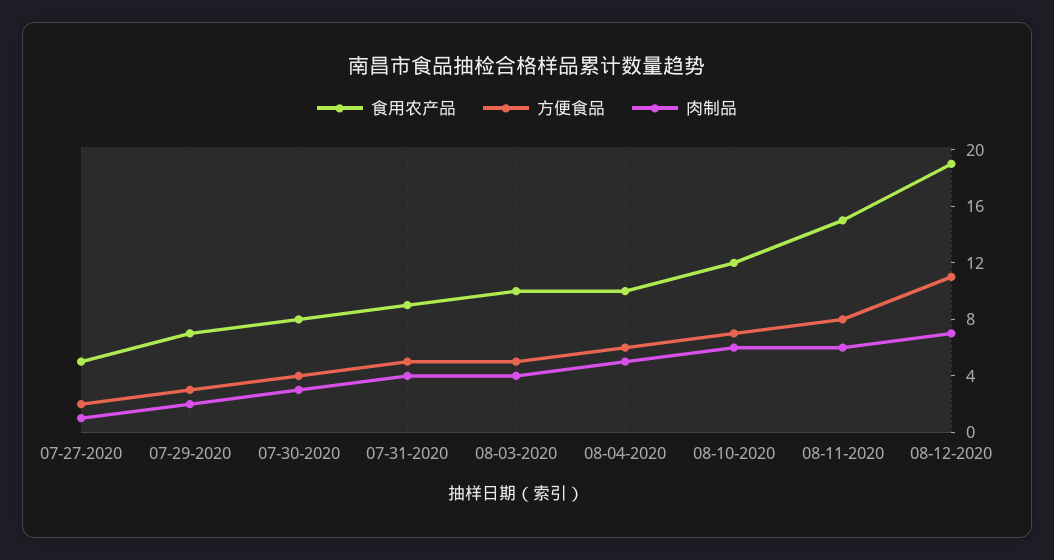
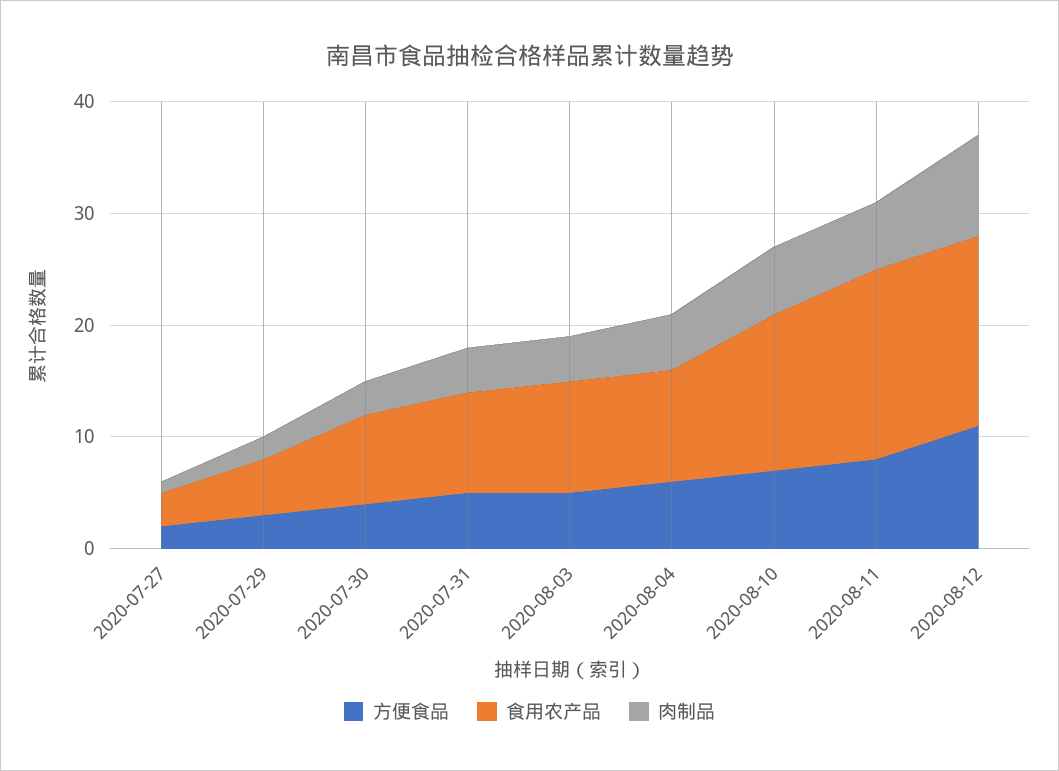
食用农产品, 07-27-2020: 5 -> 3
食用农产品, 07-29-2020: 7 -> 5
食用农产品, 08-10-2020: 12 -> 14
食用农产品, 08-11-2020: 15 -> 17
食用农产品, 08-12-2020: 19 -> 17
肉制品, 08-12-2020: 7 -> 9

